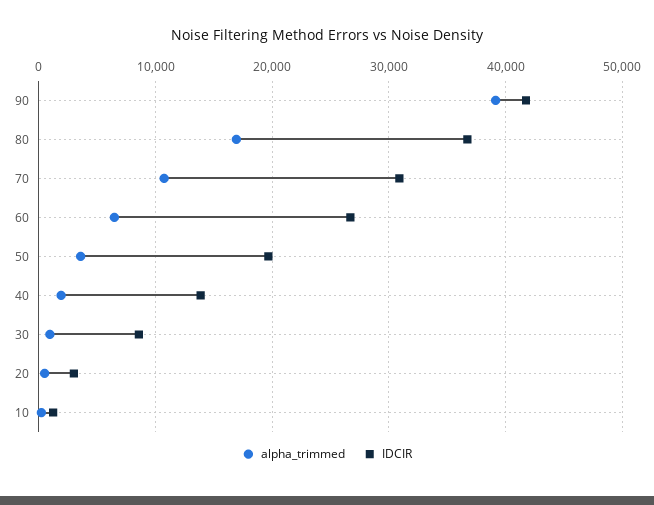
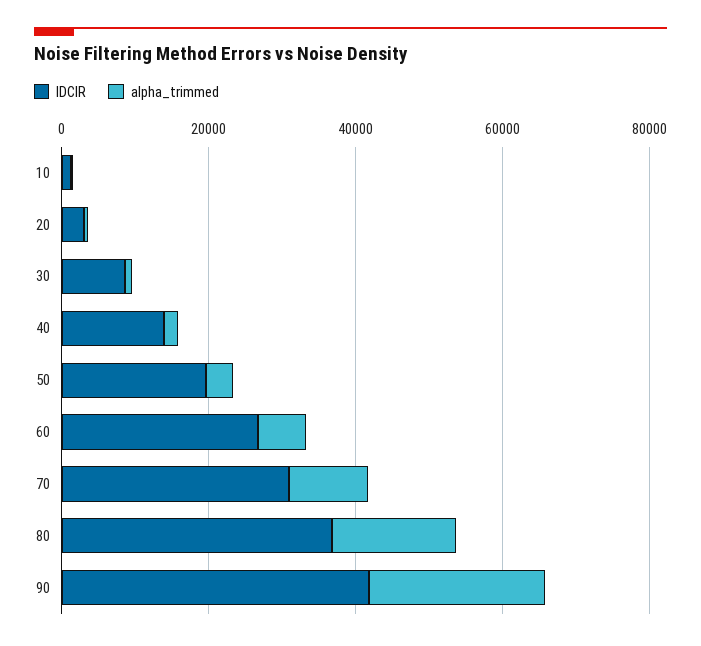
alpha_trimmed, 90: 39000 -> 25000

